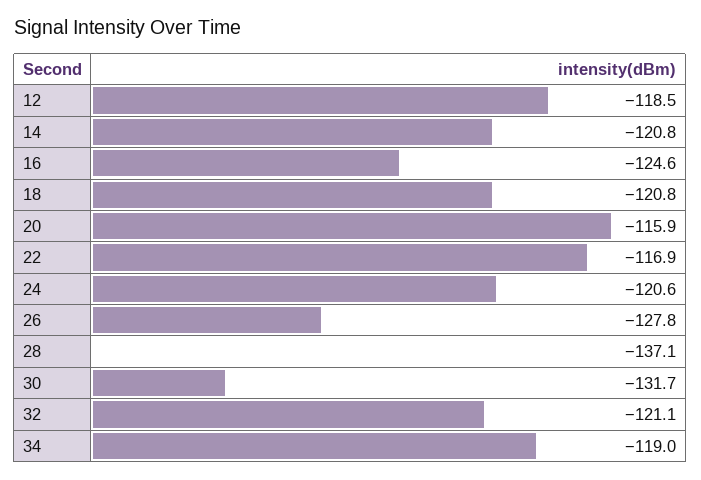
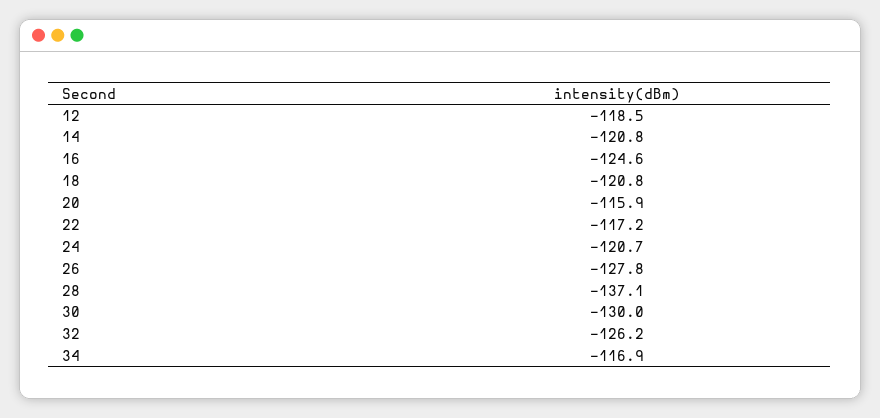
22: -116.9 -> -117.2
24: -120.6 -> -120.7
30: -131.7 -> -130
32: -121.1 -> -126.2
34: -119 -> -116.9

